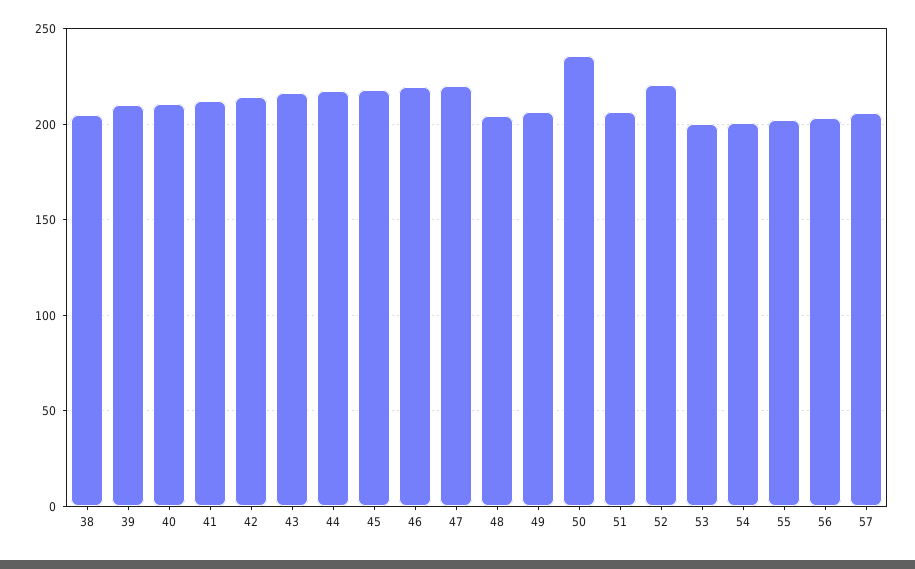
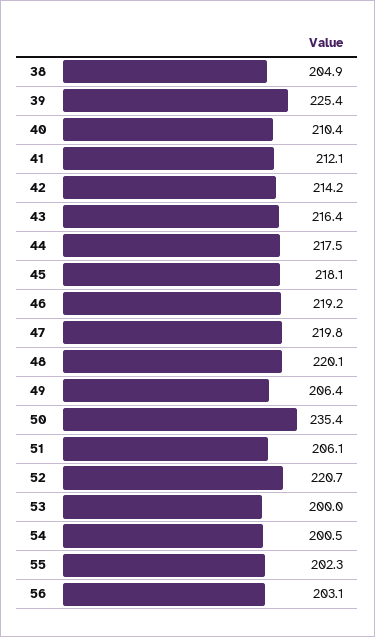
39: 210 -> 225.4
48: 205 -> 220.1
57: 205 -> none

